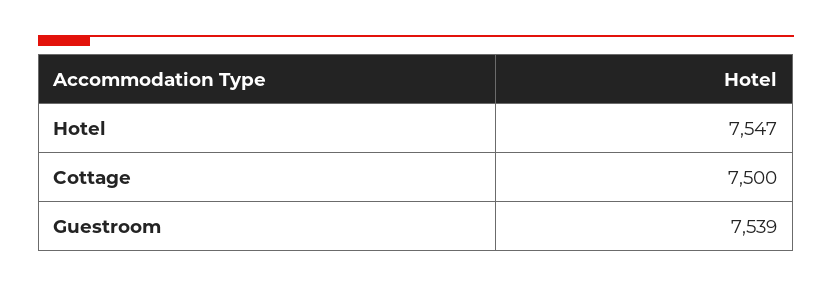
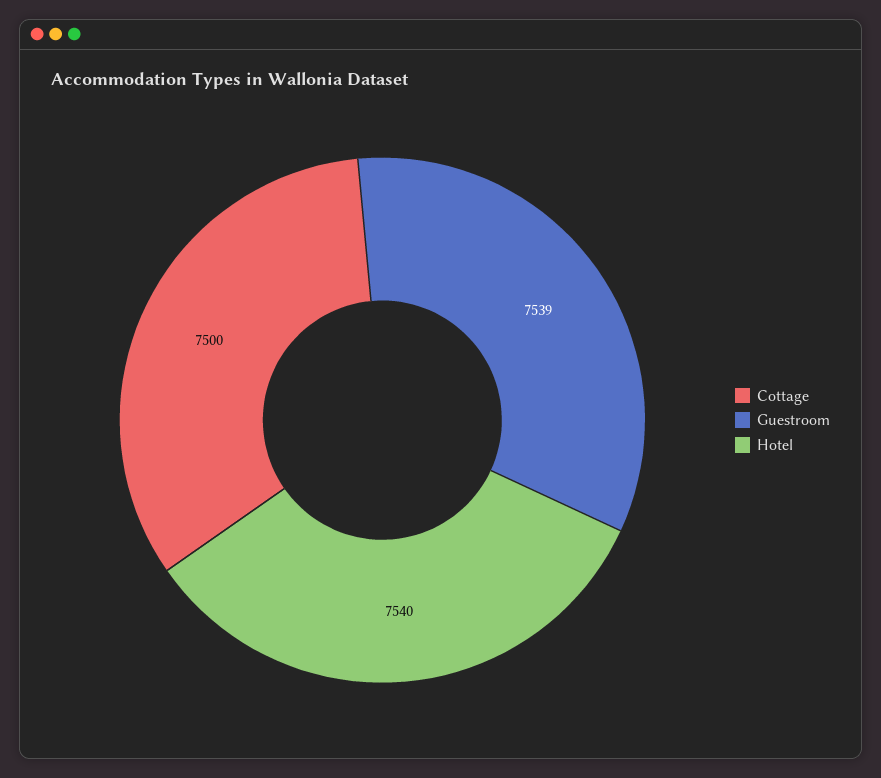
Hotel: 7547 -> 7540

